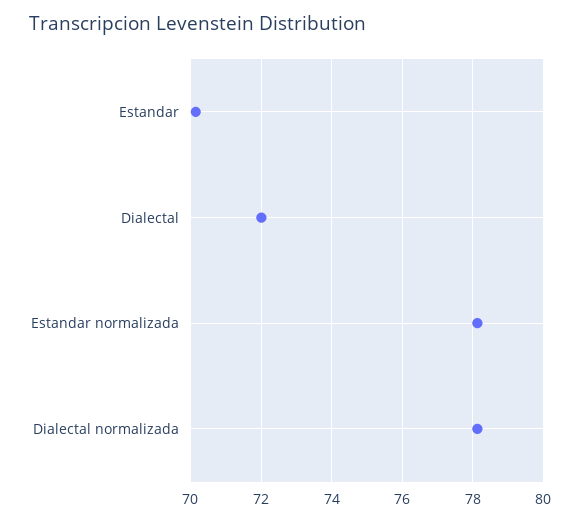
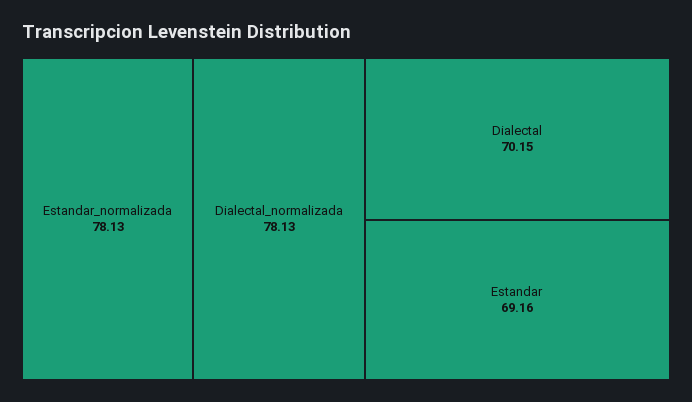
Estandar: 70.2 -> 69.16
Dialectal: 72 -> 70.15

